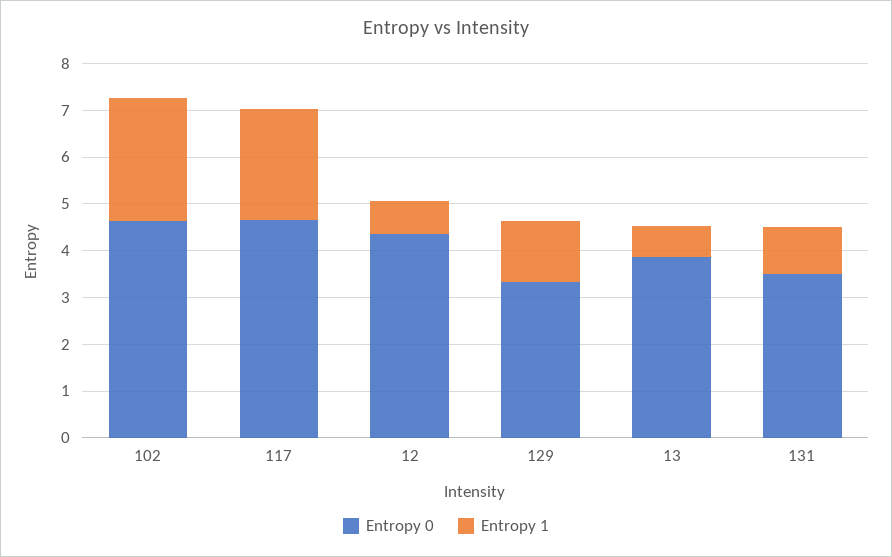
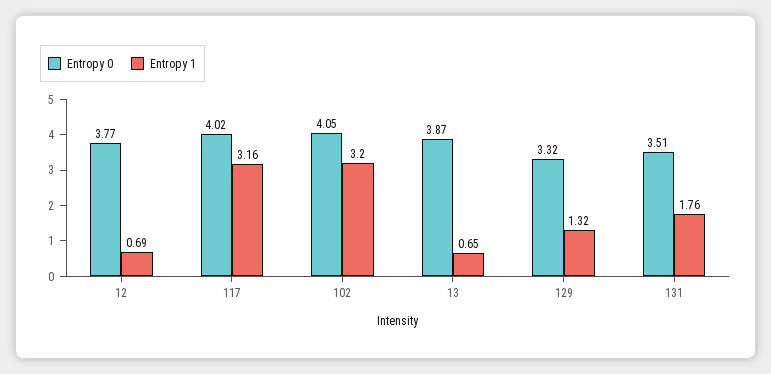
Entropy 0, 102: 4.6 -> 4.05
Entropy 1, 102: 2.6 -> 3.2
Entropy 0, 117: 4.6 -> 4.02
Entropy 1, 117: 2.4 -> 3.16
Entropy 0, 12: 4.4 -> 3.77
Entropy 1, 131: 1 -> 1.76

